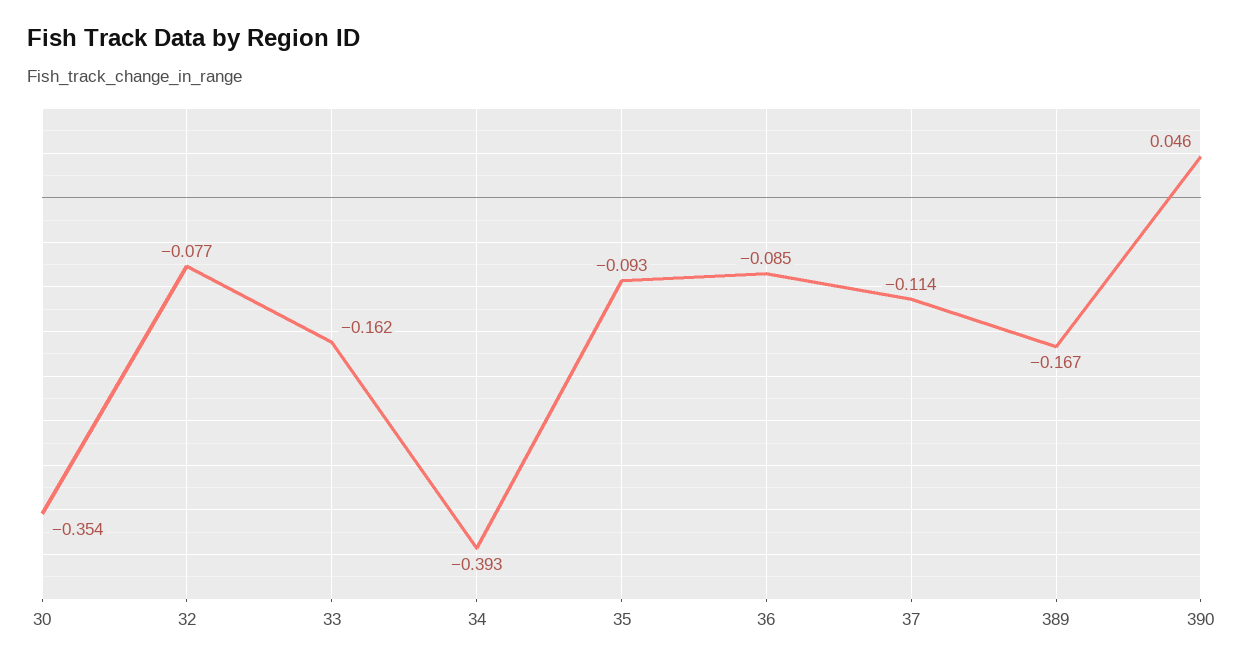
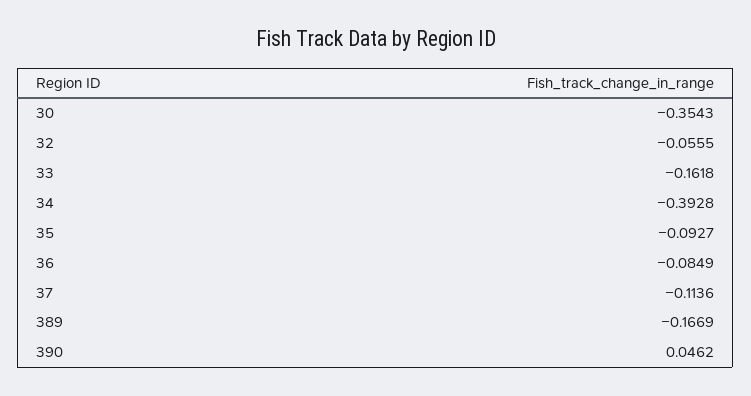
32: -0.077 -> -0.0555

